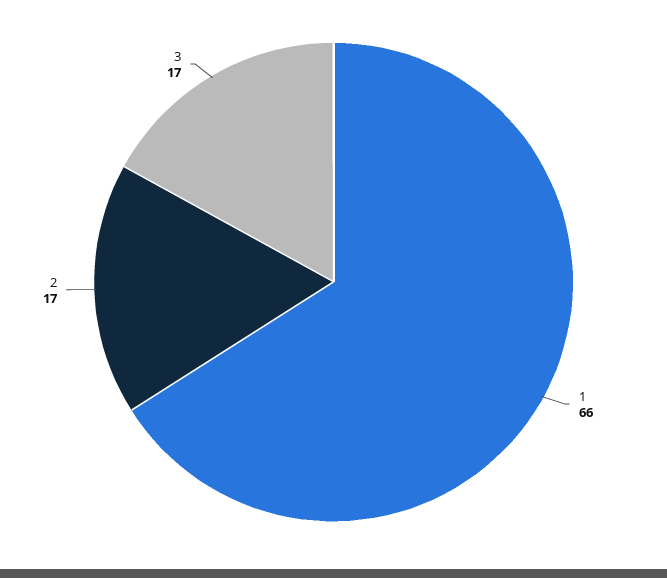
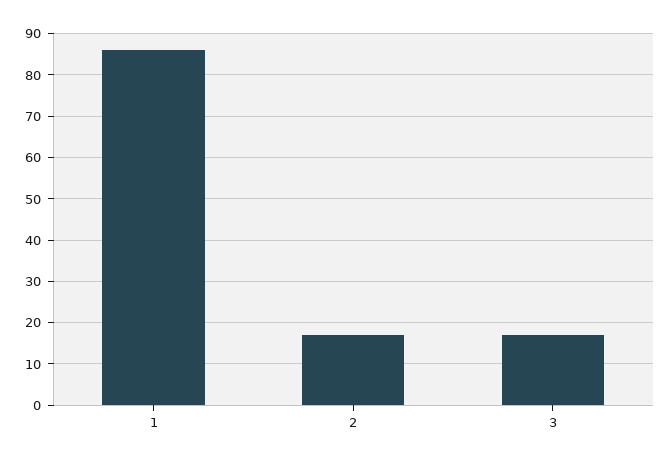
1: 66 -> 85

